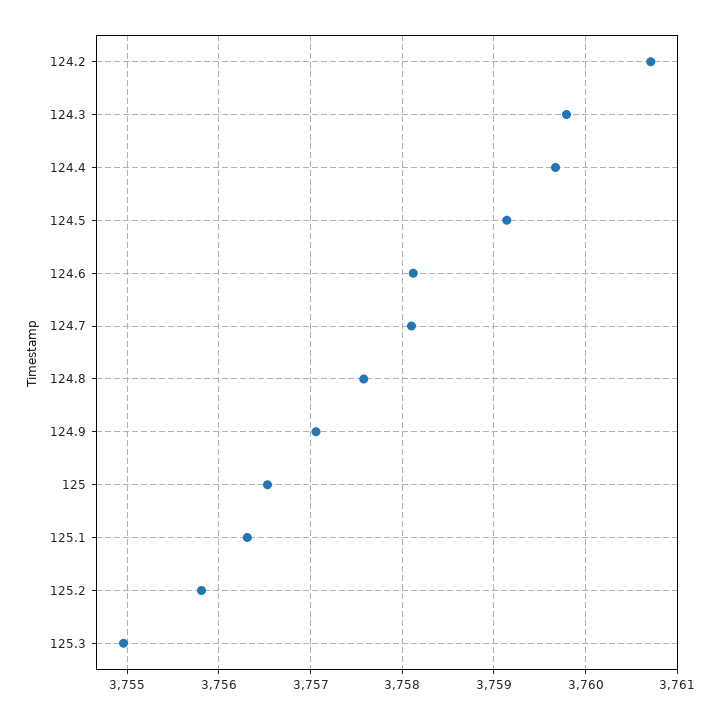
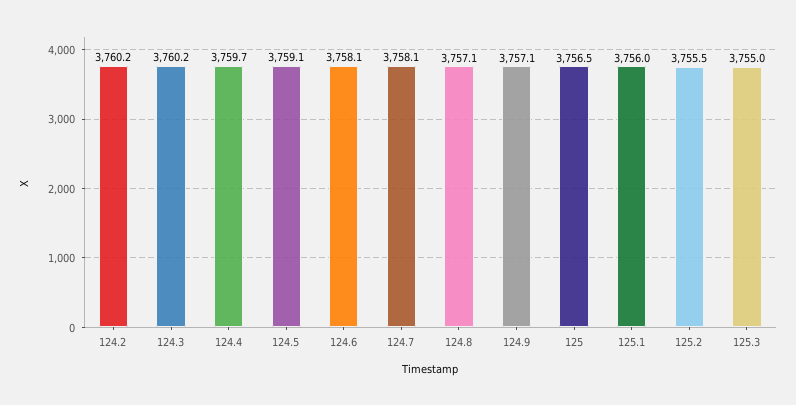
124.2: 3760.7 -> 3760.2
124.3: 3759.8 -> 3760.2
124.8: 3757.6 -> 3757.1
125.1: 3756.3 -> 3756
125.2: 3755.8 -> 3755.5

